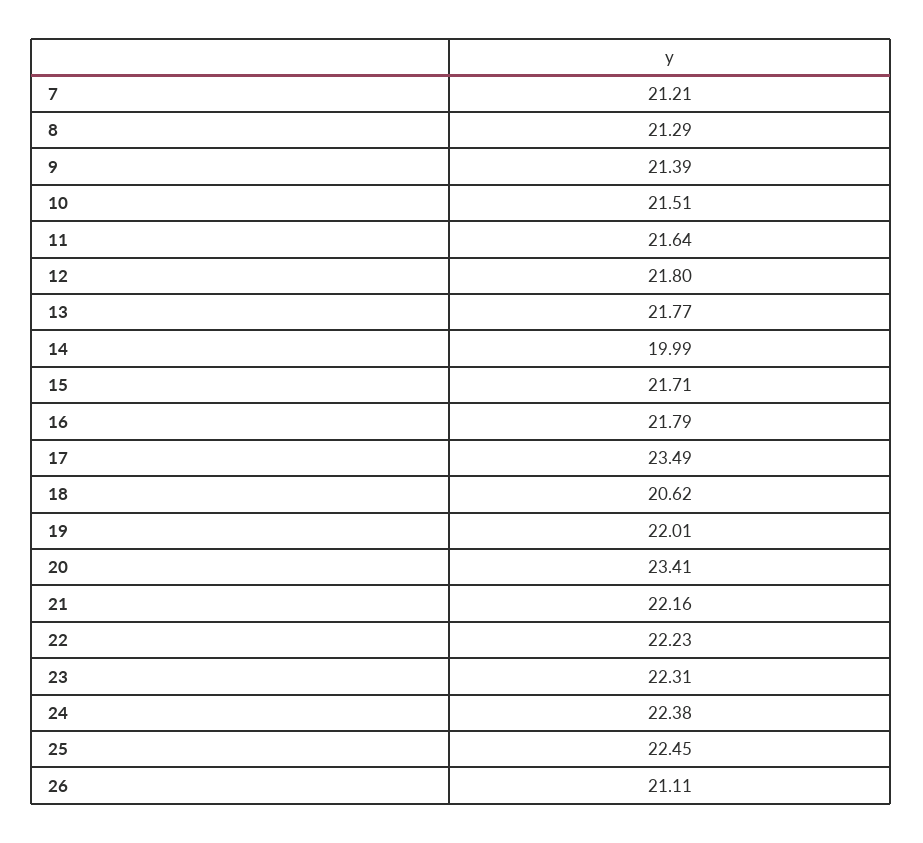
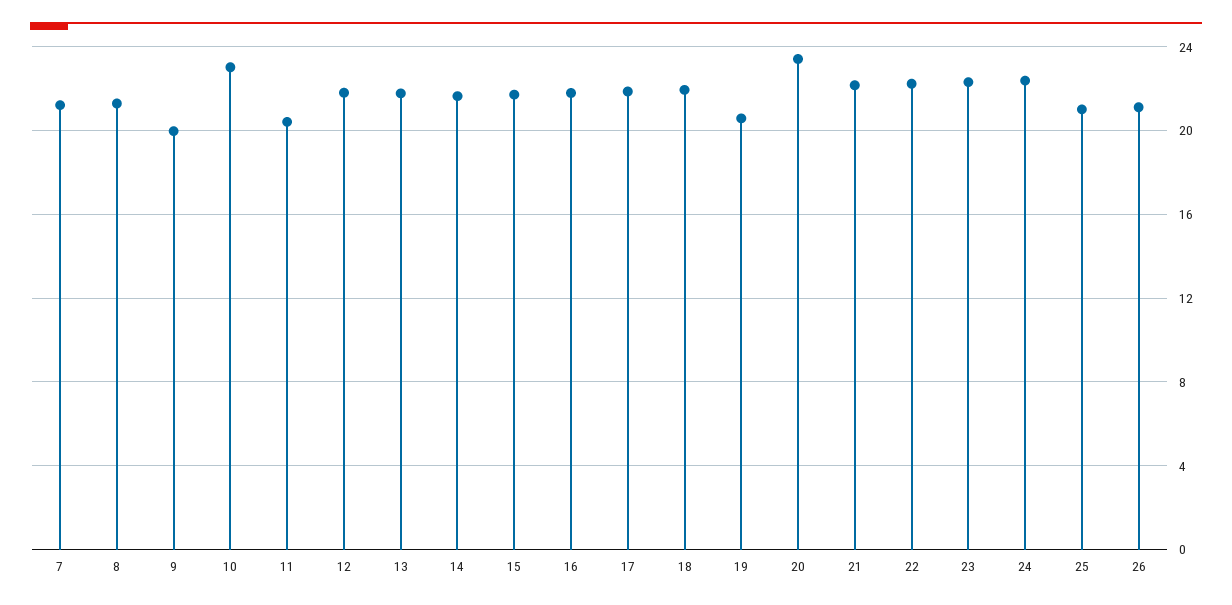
9: 21.39 -> 20
10: 21.51 -> 23
11: 21.64 -> 20.5
14: 19.99 -> 21.5
17: 23.49 -> 22
18: 20.62 -> 22
19: 22.01 -> 20.5
25: 22.45 -> 21

